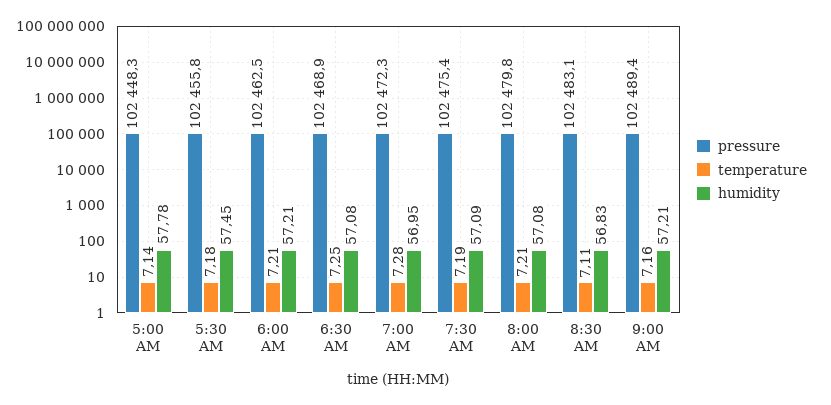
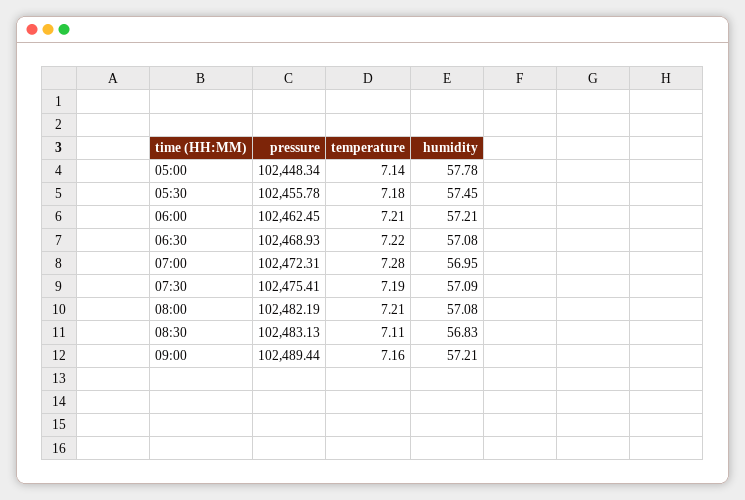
temperature, 6:30 AM: 7.25 -> 7.22
pressure, 8:00 AM: 102479.8 -> 102482.19

